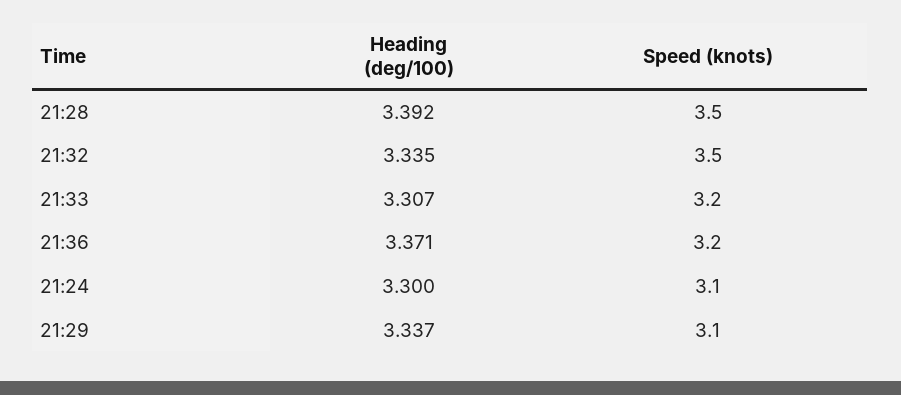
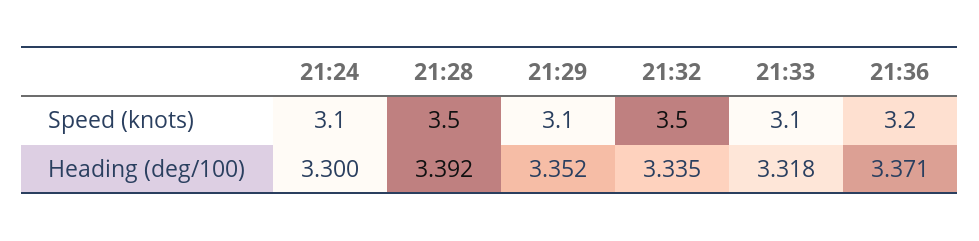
Heading (deg/100), 21:33: 3.307 -> 3.318
Speed (knots), 21:33: 3.2 -> 3.1
Heading (deg/100), 21:29: 3.337 -> 3.352

